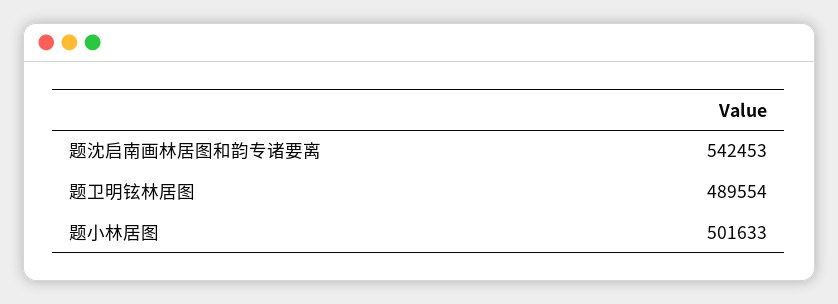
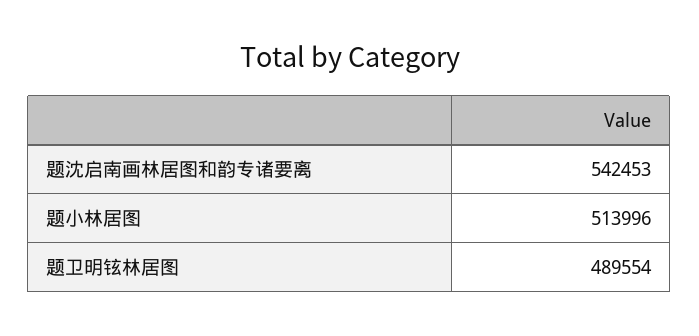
题小林居图: 501633 -> 513996

